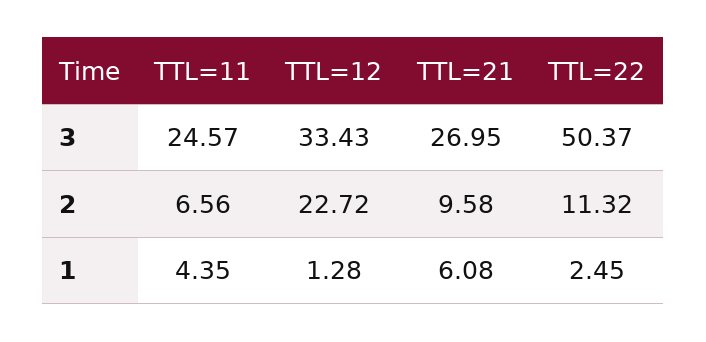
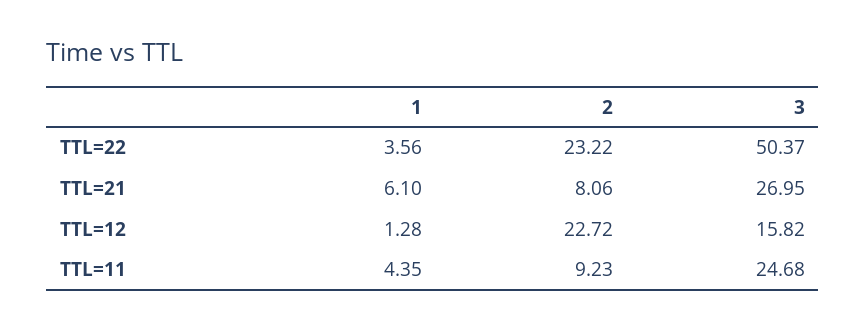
TTL=11, 3: 24.57 -> 24.68
TTL=12, 3: 33.43 -> 15.82
TTL=11, 2: 6.56 -> 9.23
TTL=21, 2: 9.58 -> 8.06
TTL=22, 2: 11.32 -> 23.22
TTL=21, 1: 6.08 -> 6.1
TTL=22, 1: 2.45 -> 3.56

